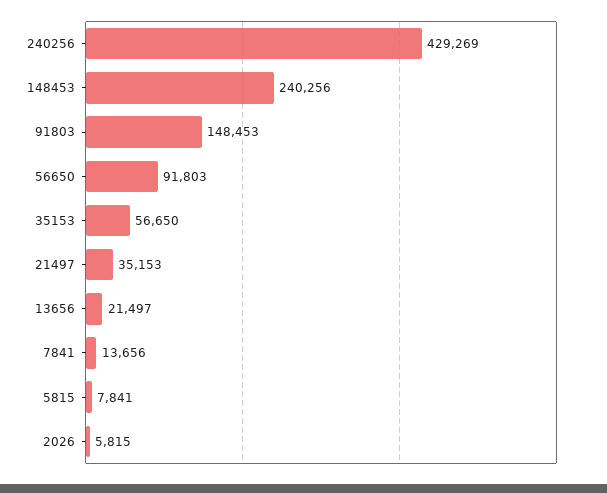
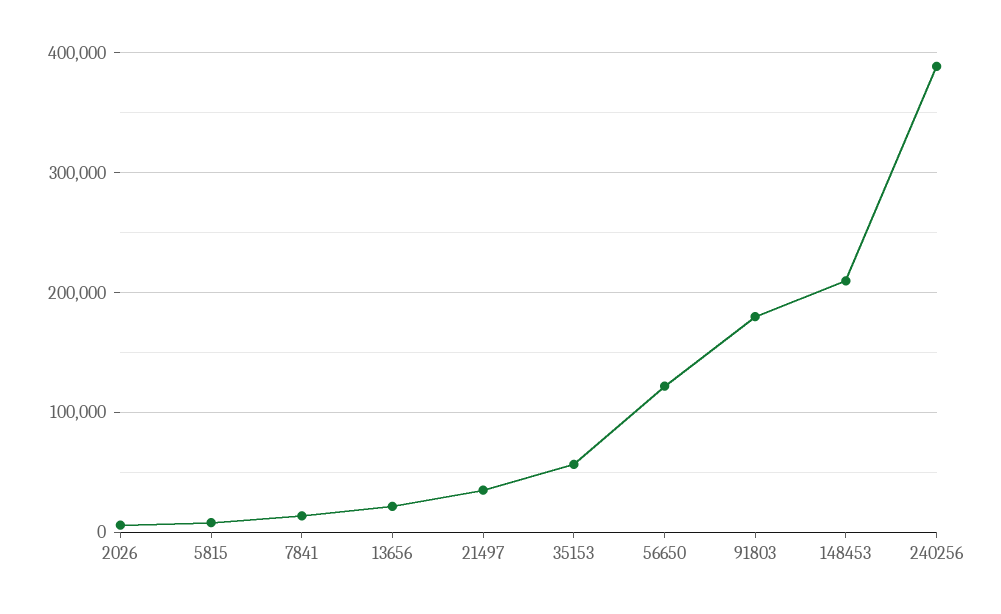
240256: 429269 -> 390000
148453: 240256 -> 210000
91803: 148453 -> 180000
56650: 91803 -> 120000

